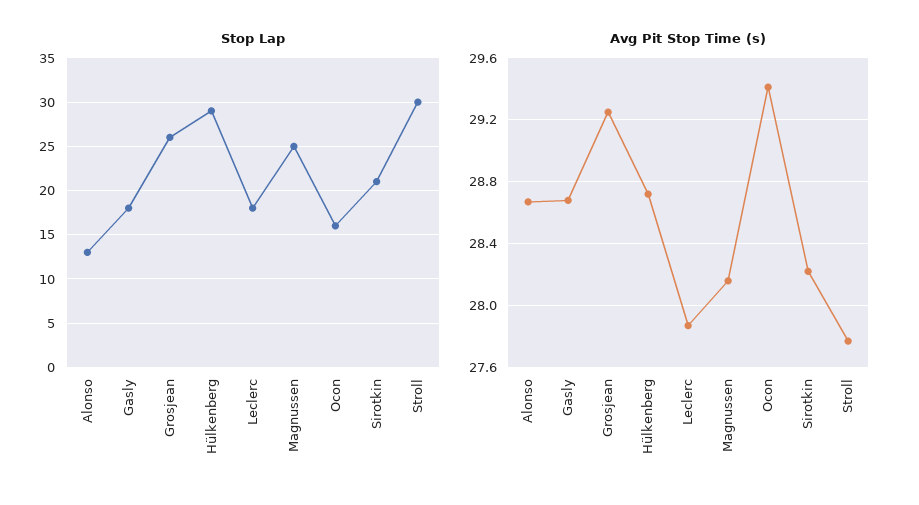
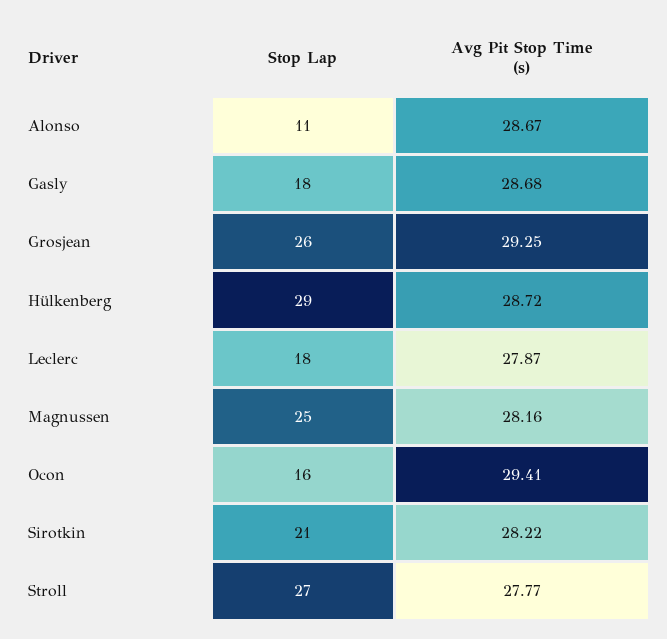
Stop Lap, Alonso: 13 -> 11
Stop Lap, Stroll: 30 -> 27

